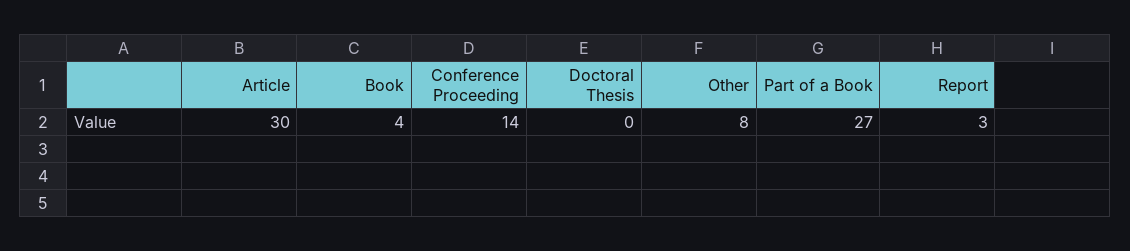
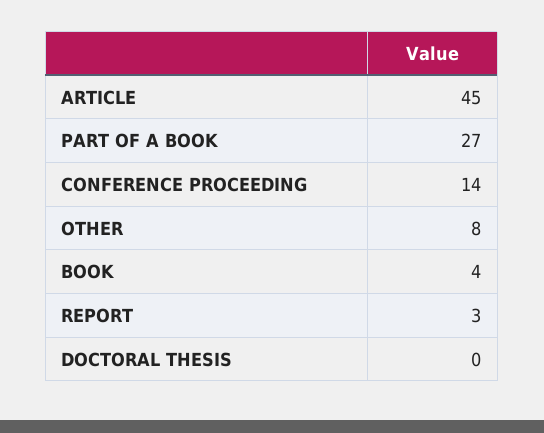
Article: 30 -> 45

